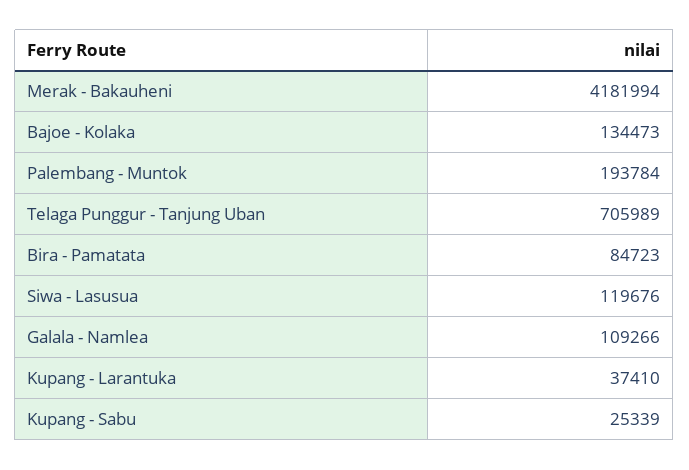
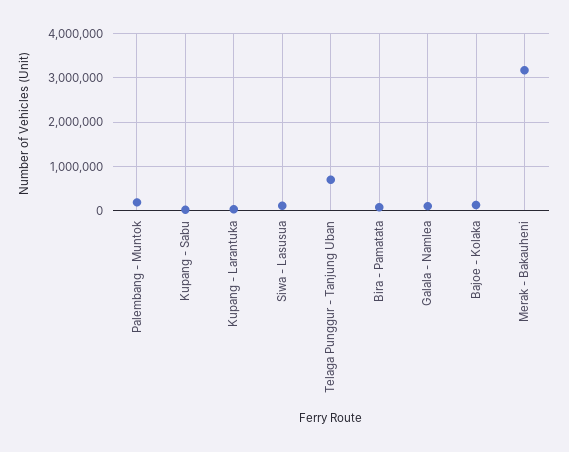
Merak - Bakauheni: 4181994 -> 3200000

